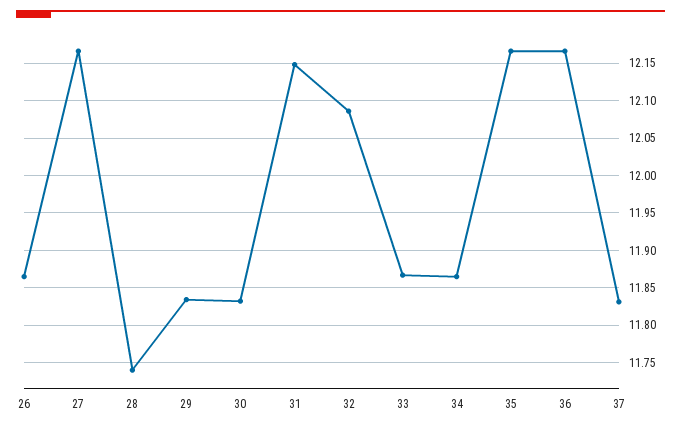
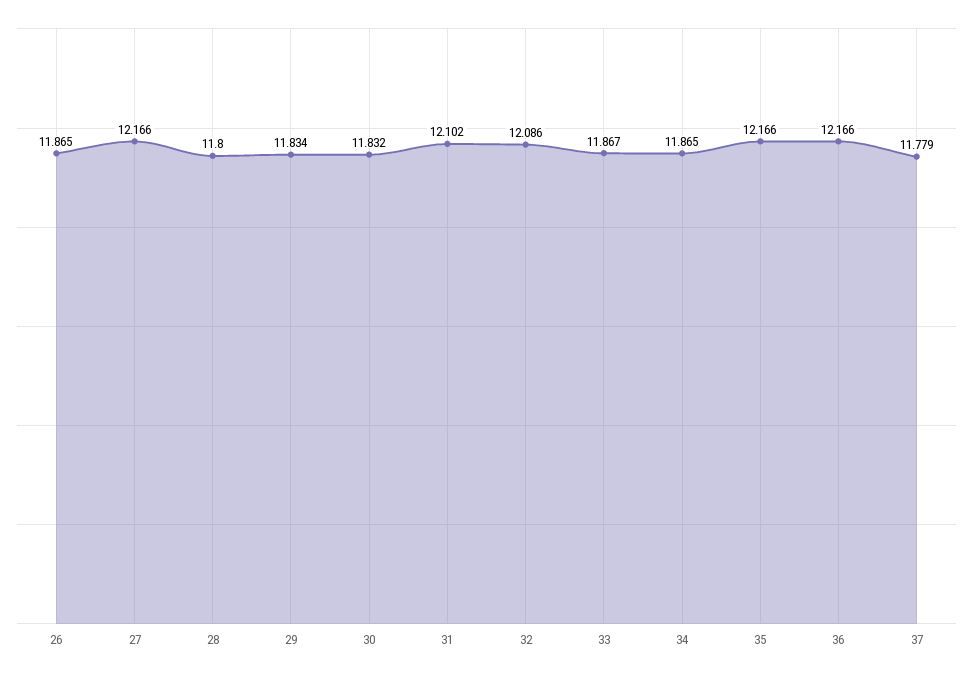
28: 11.74 -> 11.8
31: 12.15 -> 12.102
37: 11.83 -> 11.779

